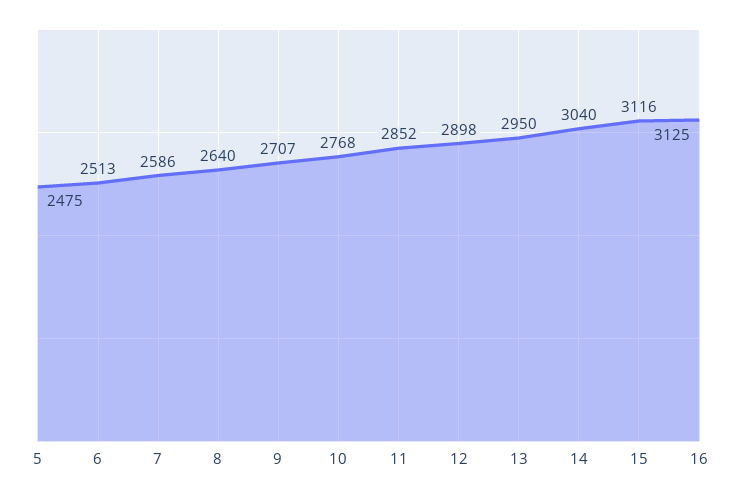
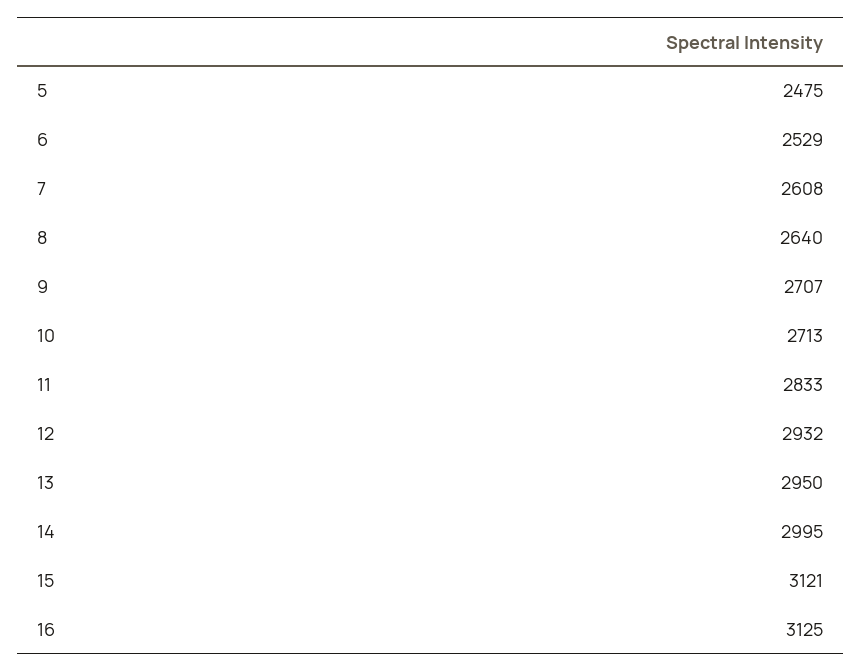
6: 2513 -> 2529
7: 2586 -> 2608
10: 2768 -> 2713
11: 2852 -> 2833
12: 2898 -> 2932
14: 3040 -> 2995
15: 3116 -> 3121

